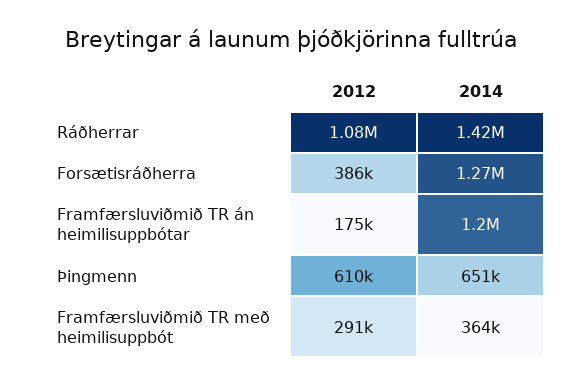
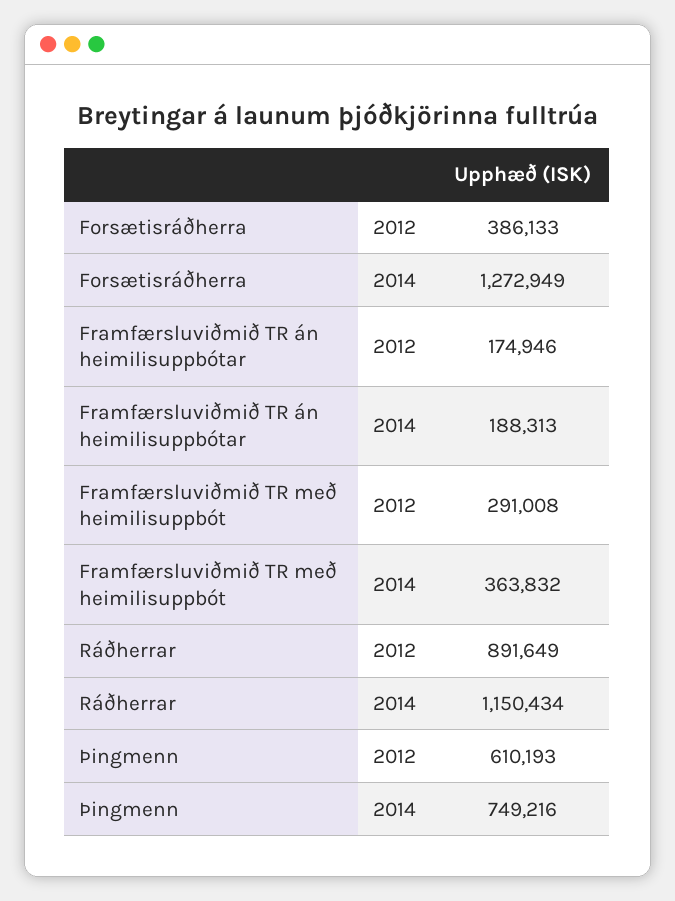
2012, Ráðherrar: 1080000 -> 891649
2014, Ráðherrar: 1420000 -> 1150434
2014, Framfærsluviðmið TR án heimilisuppbótar: 1200000 -> 188313
2014, Þingmenn: 651000 -> 749216

